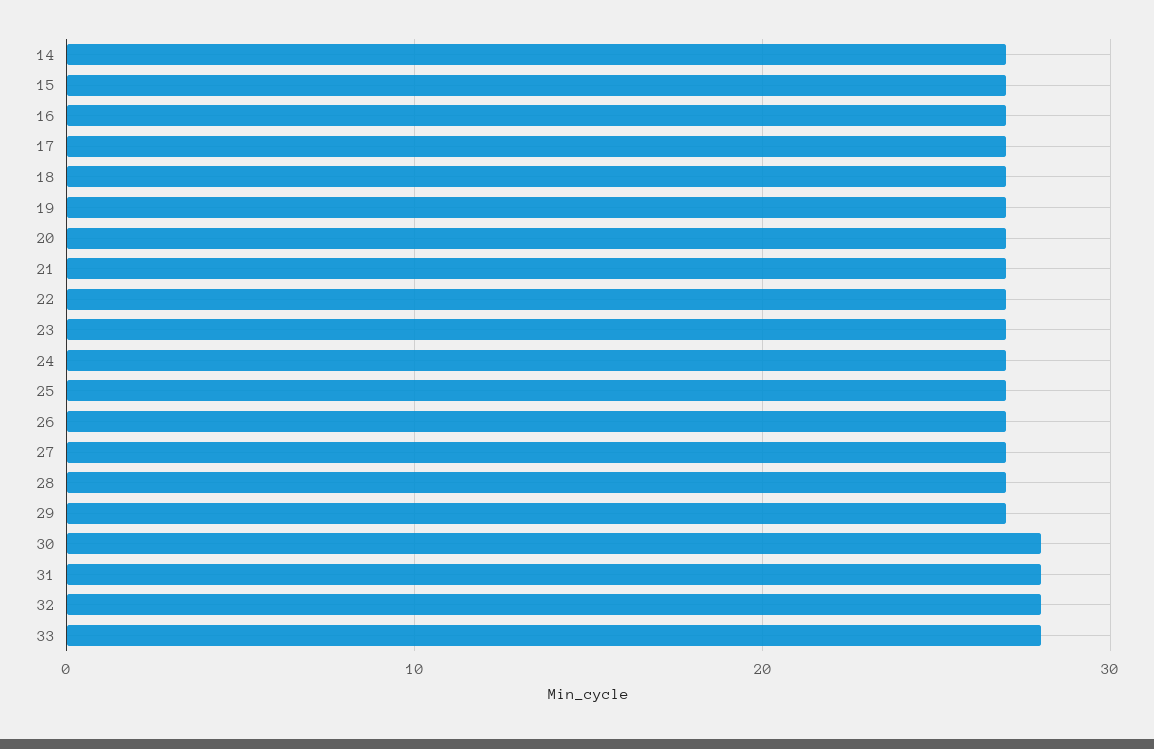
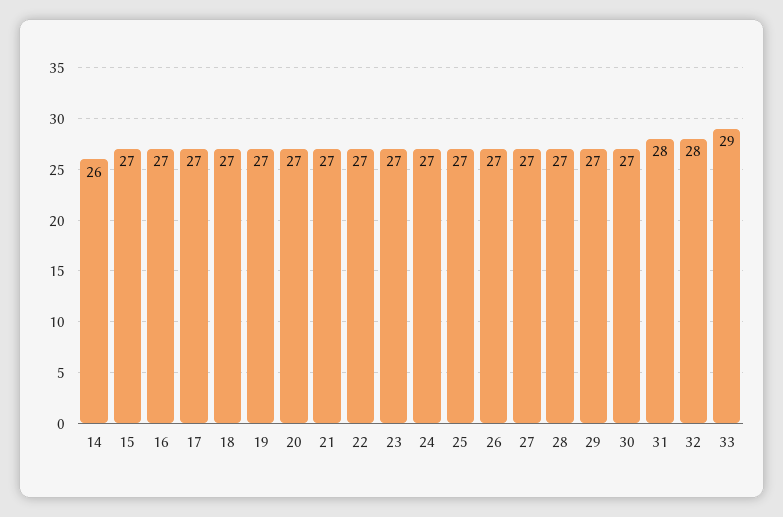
14: 27 -> 26
30: 28 -> 27
33: 28 -> 29

